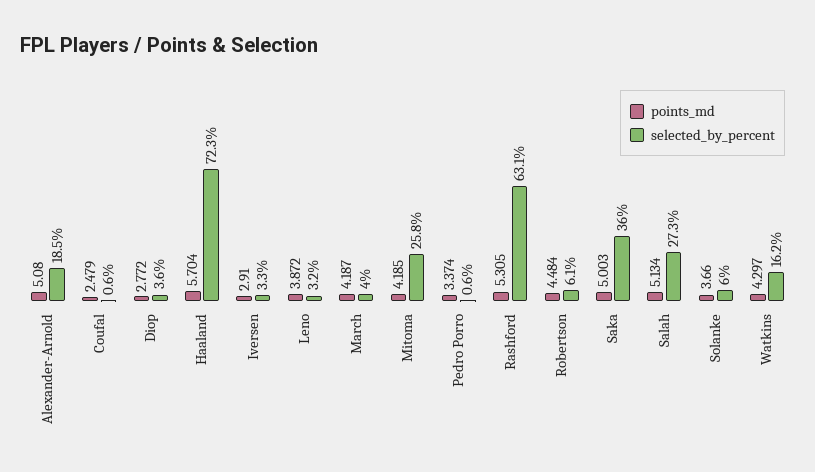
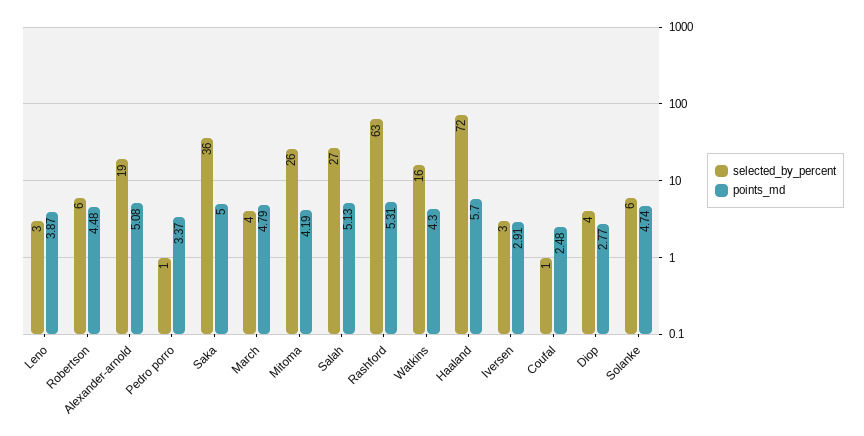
points_md, March: 4.187 -> 4.79
points_md, Solanke: 3.66 -> 4.74

